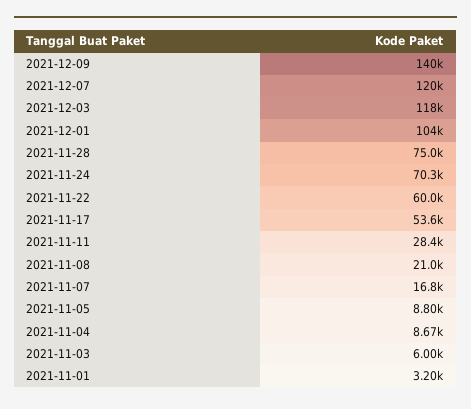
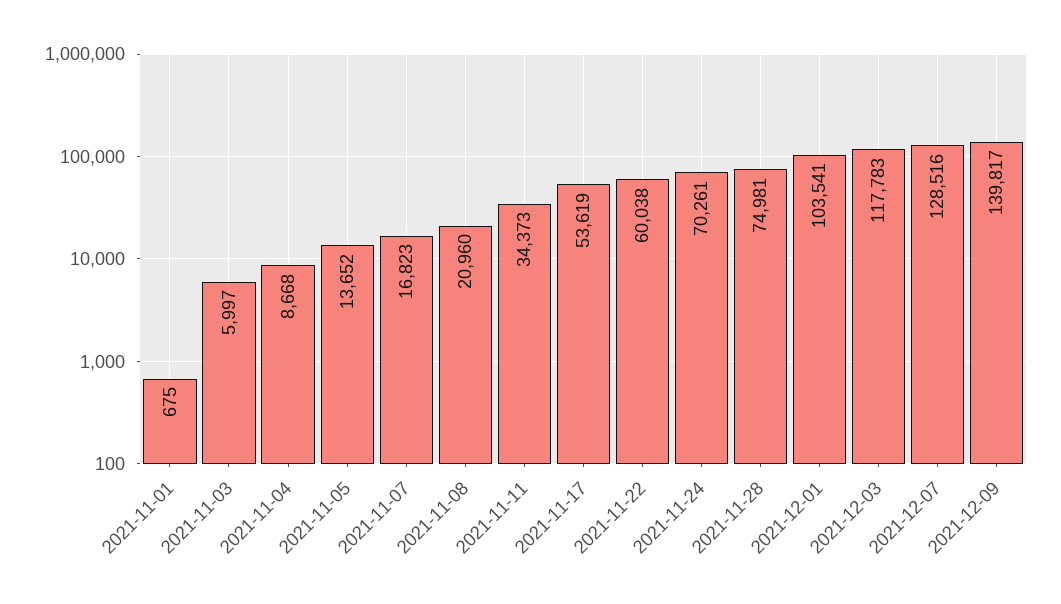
2021-12-07: 120000 -> 128516
2021-11-11: 28400 -> 34373
2021-11-05: 8800 -> 13652
2021-11-01: 3200 -> 675

